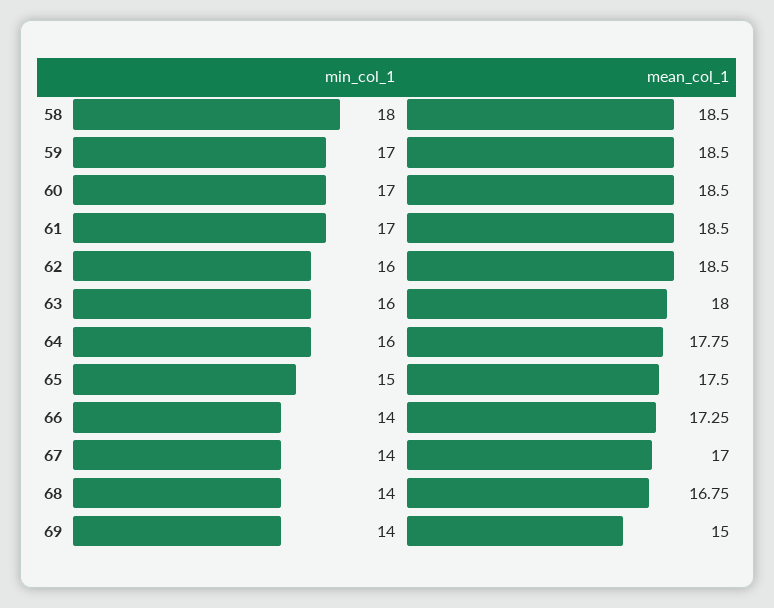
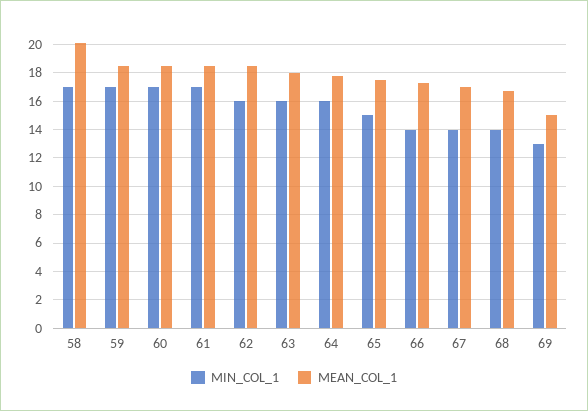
min_col_1, 58: 18 -> 17
mean_col_1, 58: 18.5 -> 20
min_col_1, 69: 14 -> 13

